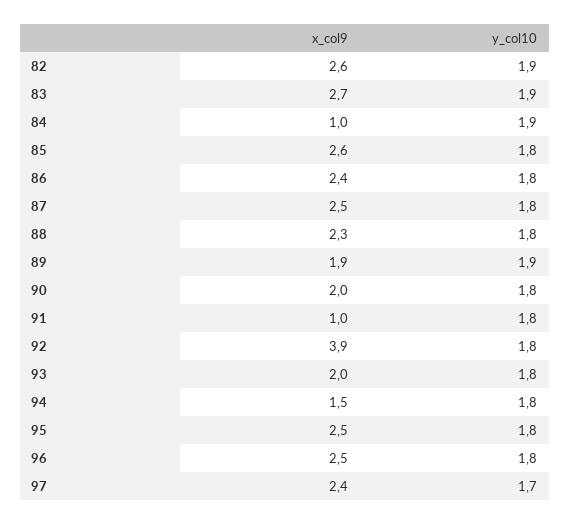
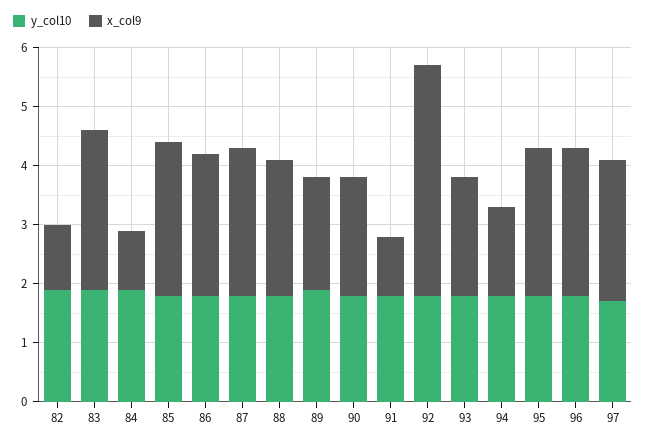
x_col9, 82: 2.6 -> 1

